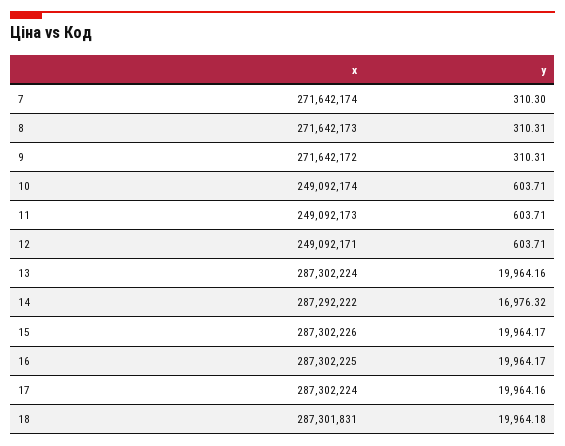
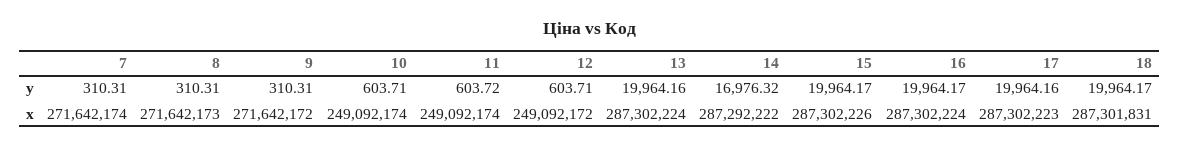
y, 7: 310.3 -> 310.31
x, 11: 249092173 -> 249092174
y, 11: 603.71 -> 603.72
x, 12: 249092171 -> 249092172
x, 16: 287302225 -> 287302224
x, 17: 287302224 -> 287302223
y, 18: 19964.18 -> 19964.17

